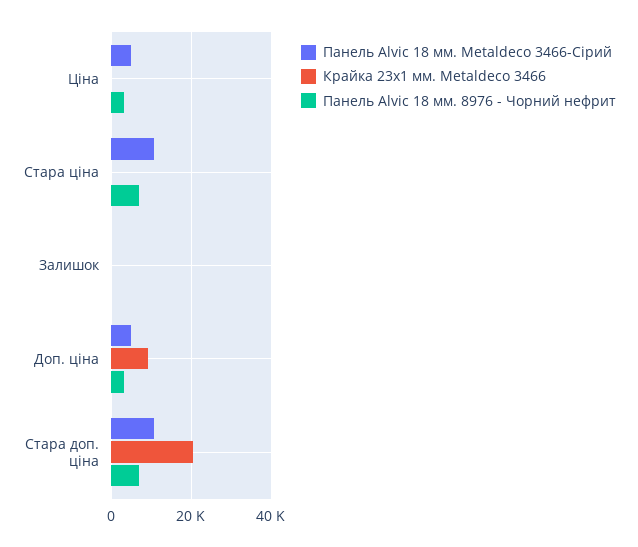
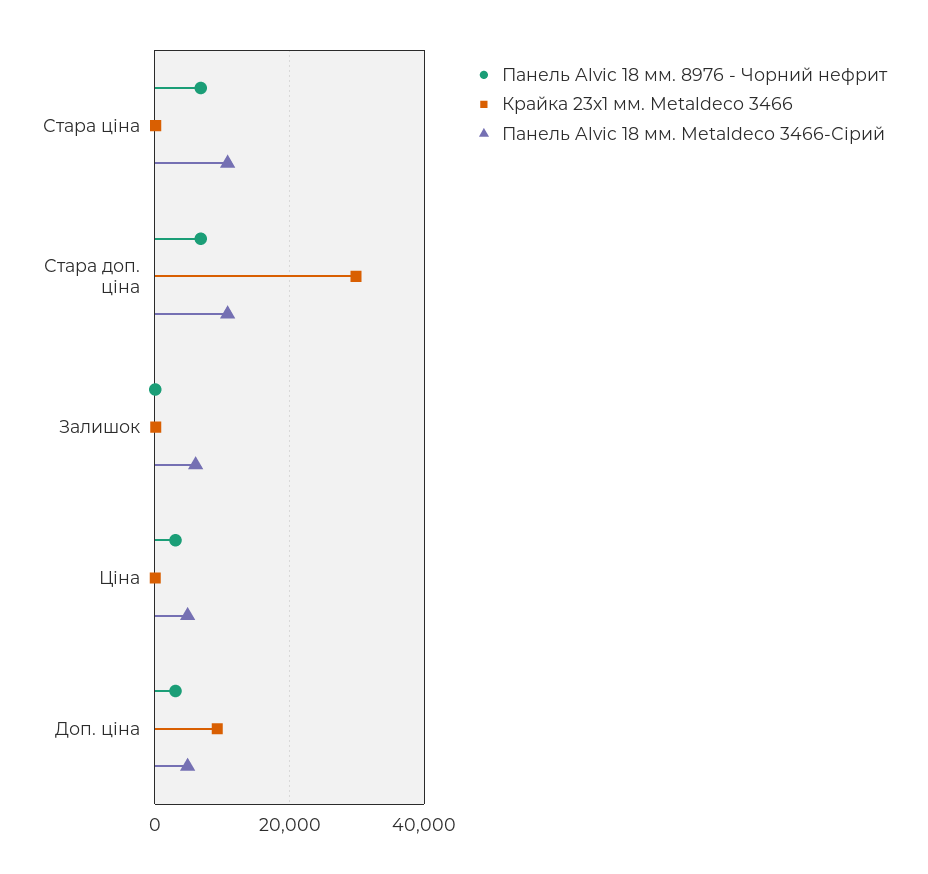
Панель Alvic 18 мм. Metaldeco 3466-Сірий, Залишок: 0 -> 6000
Крайка 23x1 мм. Metaldeco 3466, Стара доп. ціна: 20000 -> 30000

